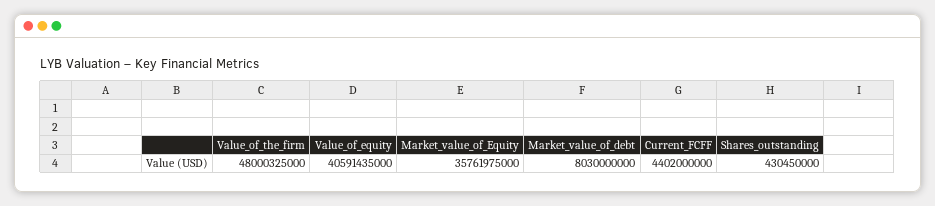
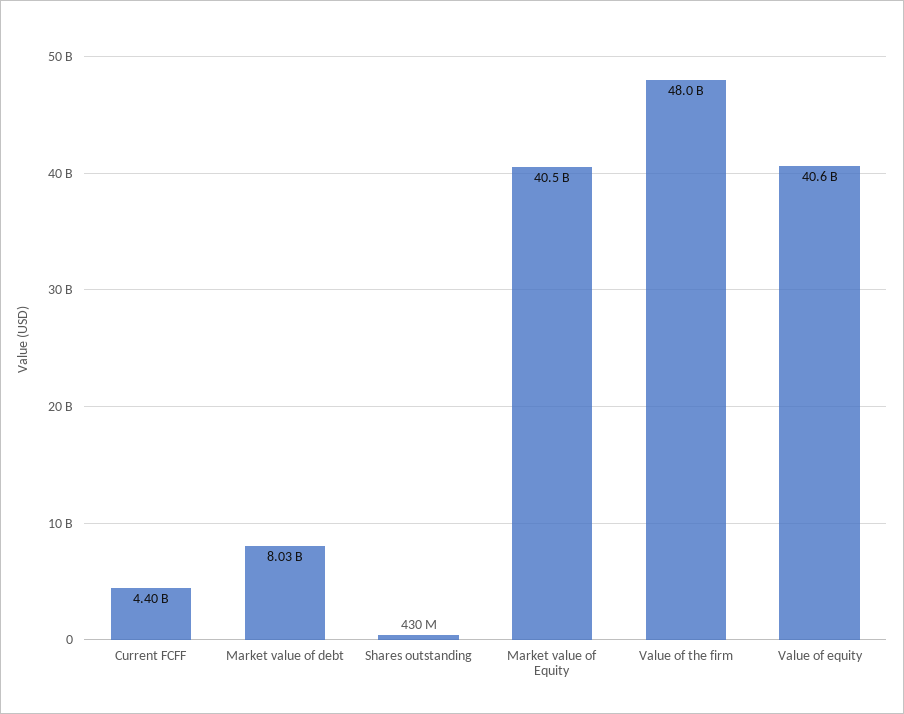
Market_value_of_Equity: 35761975000 -> 40500000000

